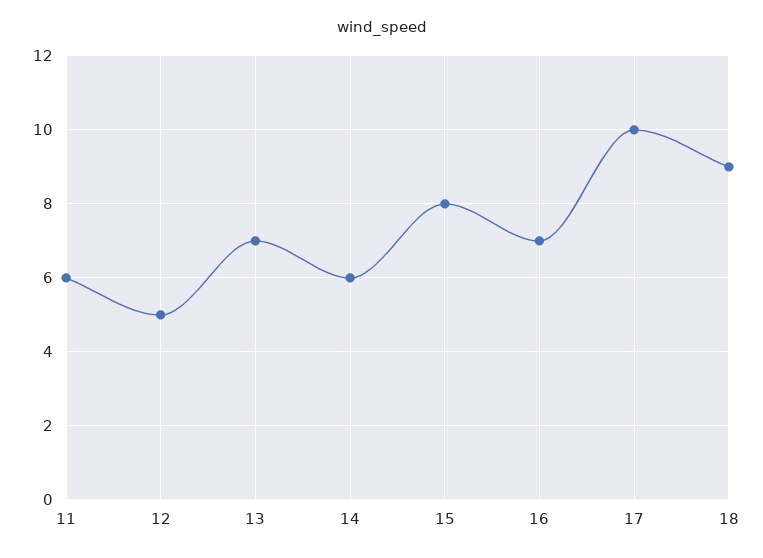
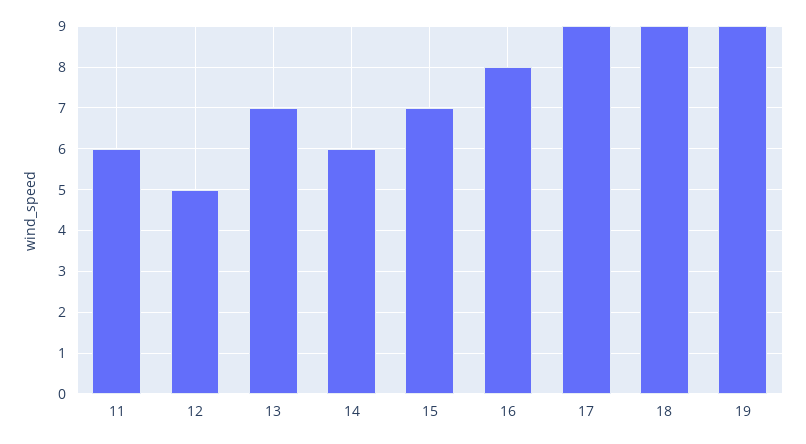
15: 8 -> 7
16: 7 -> 8
17: 10 -> 9
19: none -> 9

